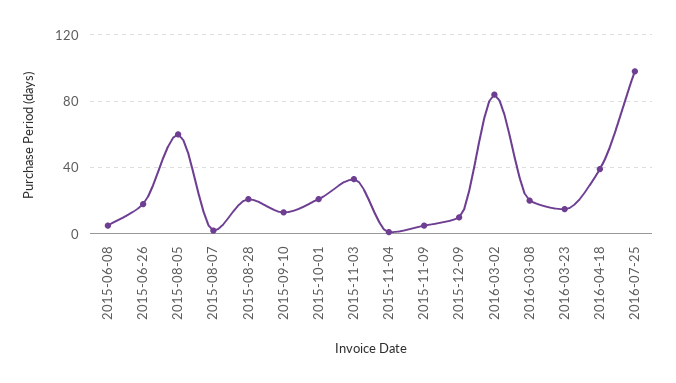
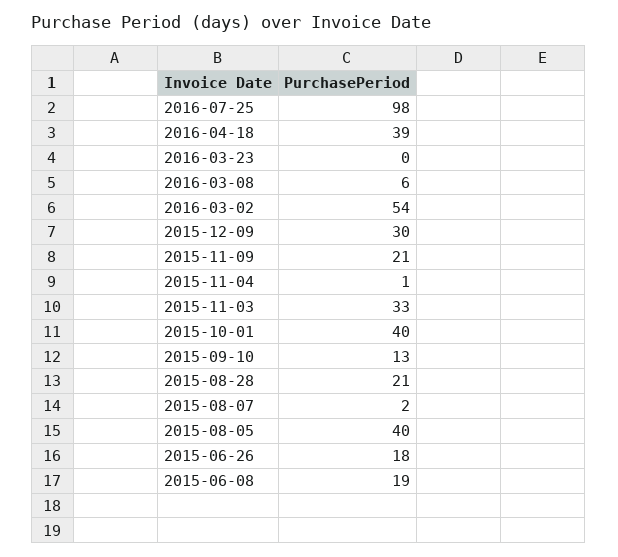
2015-06-08: 5 -> 19
2015-08-05: 60 -> 40
2015-10-01: 20 -> 40
2015-11-09: 5 -> 21
2015-12-09: 10 -> 30
2016-03-02: 85 -> 54
2016-03-08: 20 -> 6
2016-03-23: 15 -> 0

